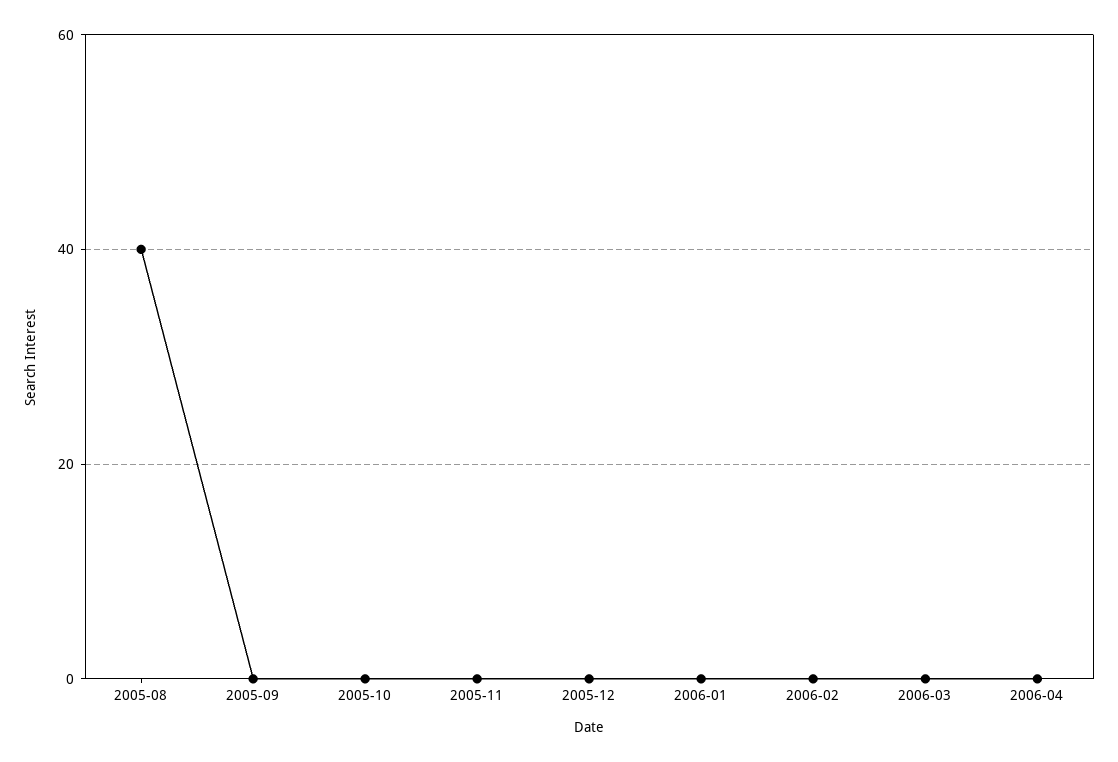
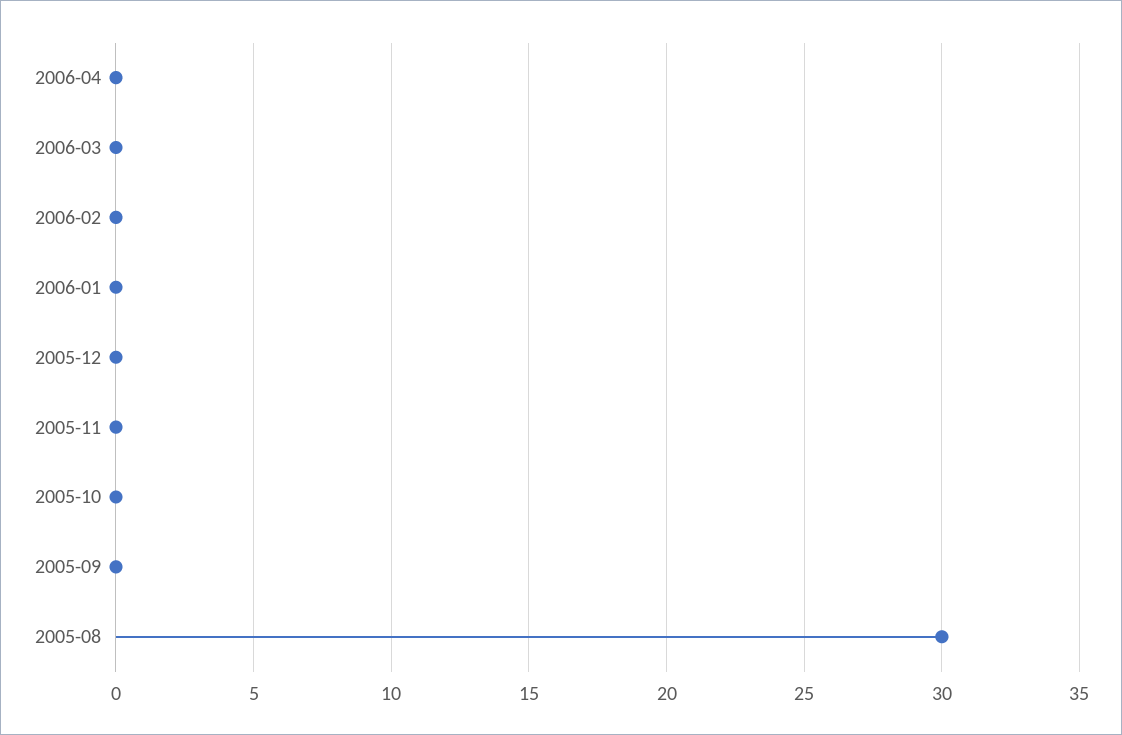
2005-08: 40 -> 30

